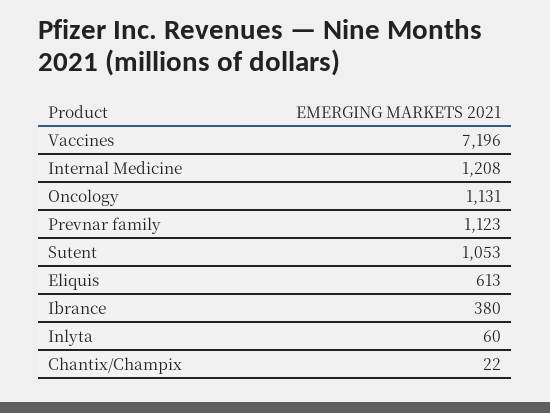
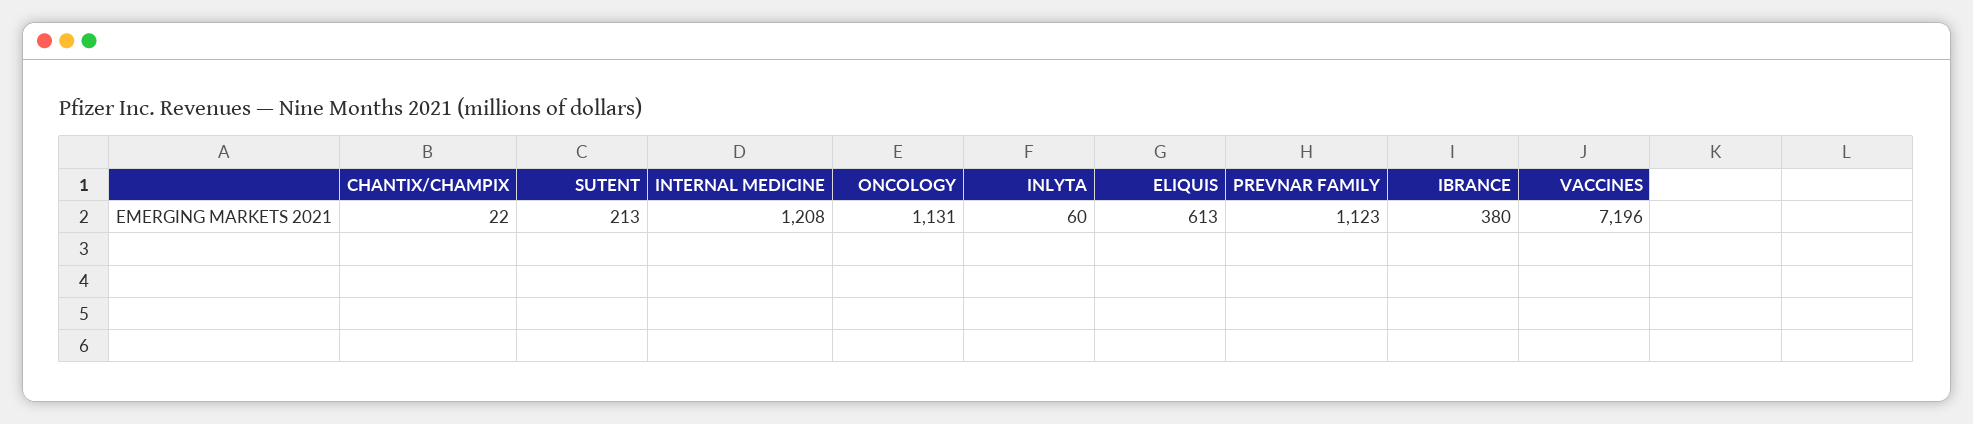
Sutent: 1053 -> 213

